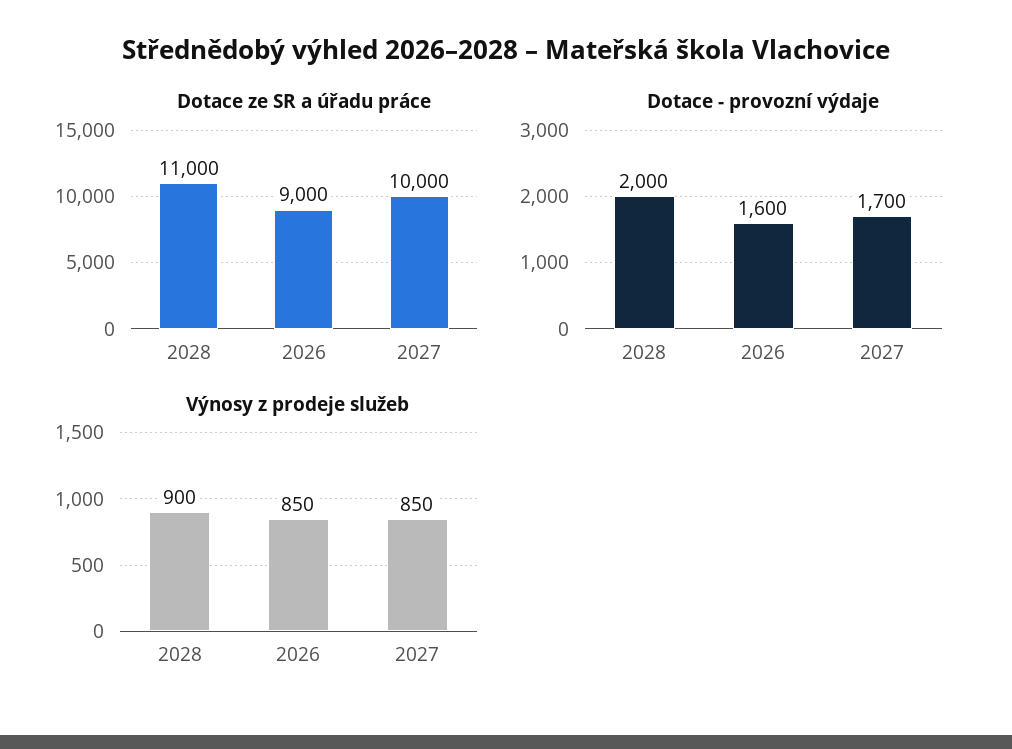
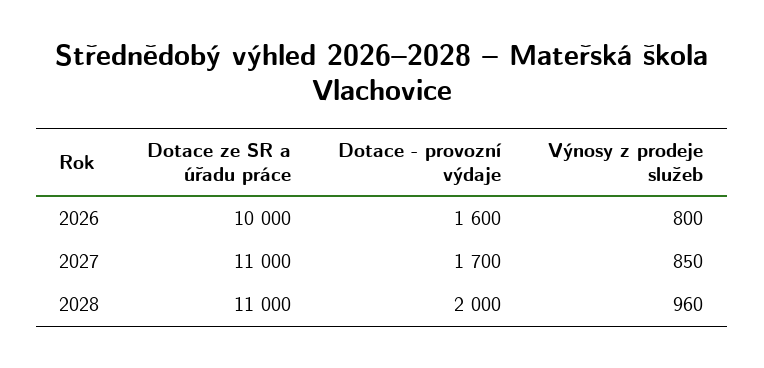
Dotace ze SR a úřadu práce, 2026: 9000 -> 10000
Dotace ze SR a úřadu práce, 2027: 10000 -> 11000
Výnosy z prodeje služeb, 2028: 900 -> 960
Výnosy z prodeje služeb, 2026: 850 -> 800

